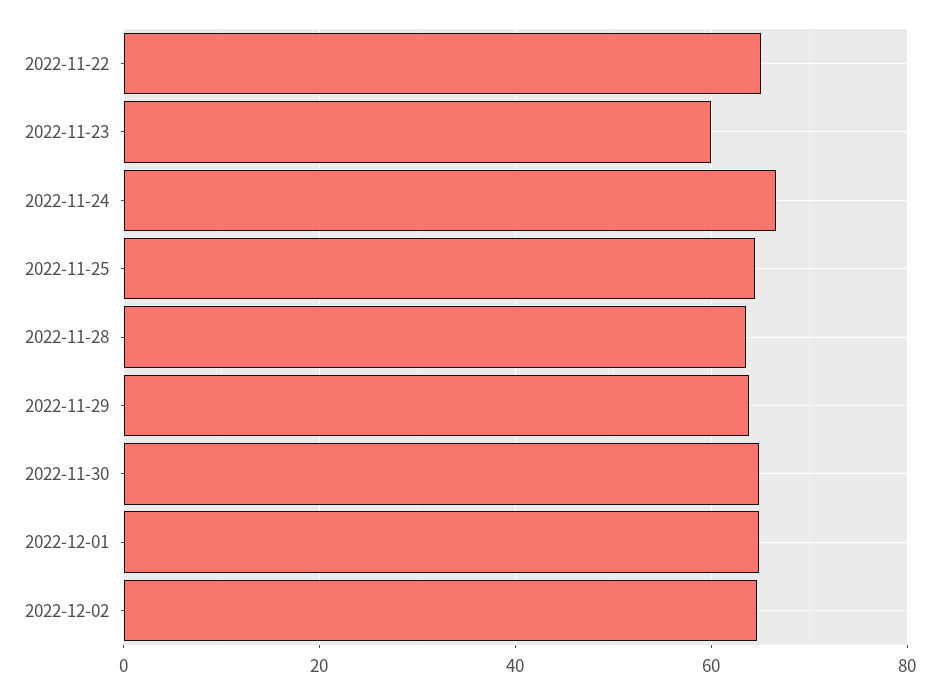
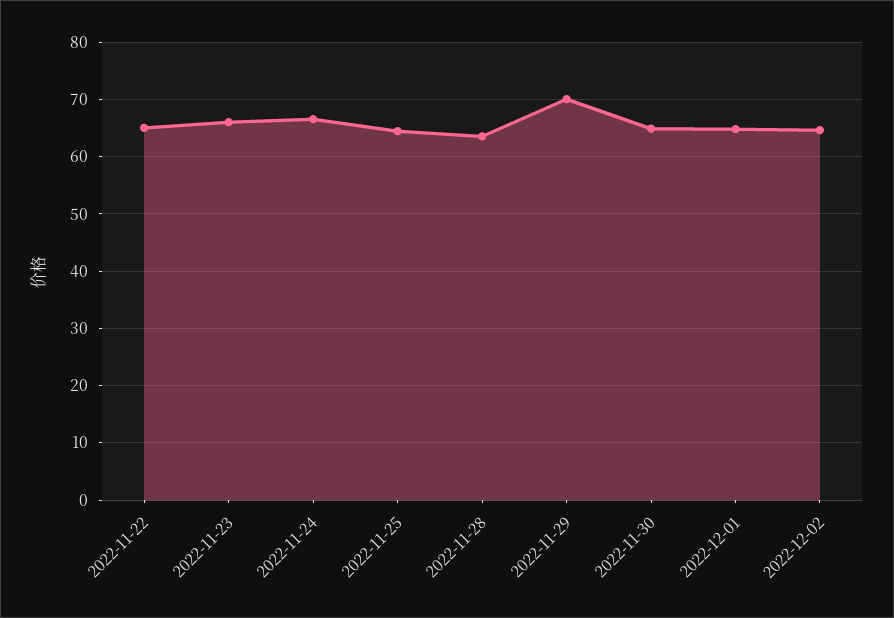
2022-11-23: 60 -> 66
2022-11-29: 64 -> 70

